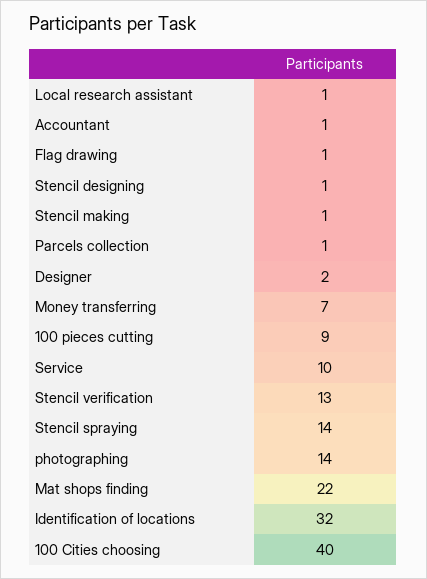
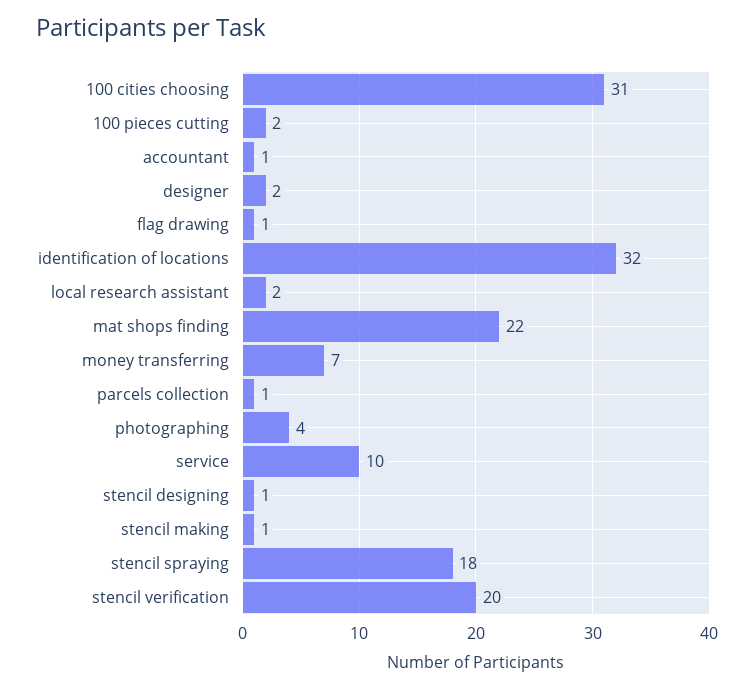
Local research assistant: 1 -> 2
100 pieces cutting: 9 -> 2
Stencil verification: 13 -> 20
Stencil spraying: 14 -> 18
photographing: 14 -> 4
100 Cities choosing: 40 -> 31

